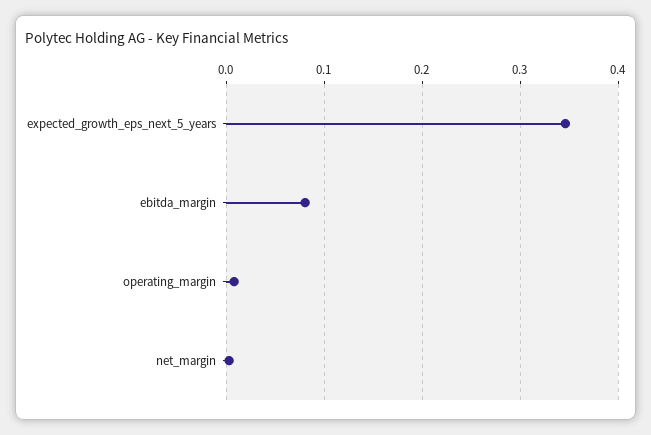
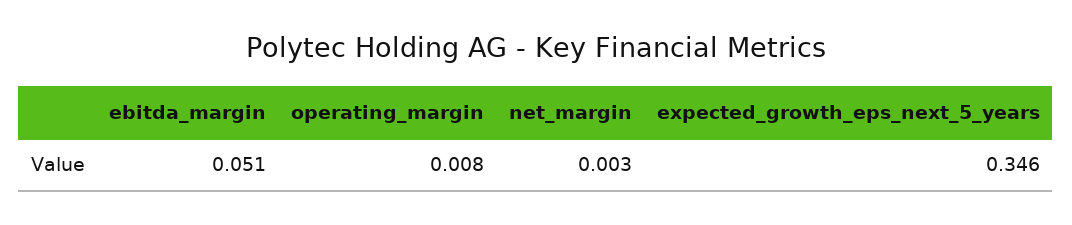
ebitda_margin: 0.08 -> 0.051

